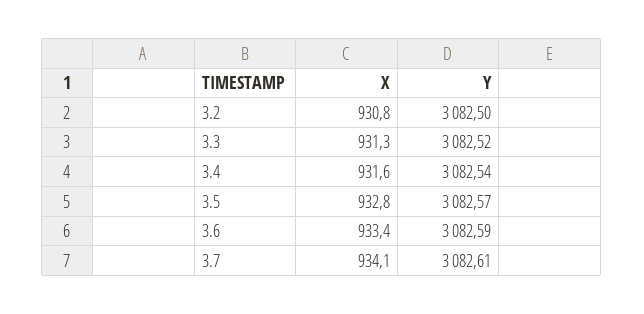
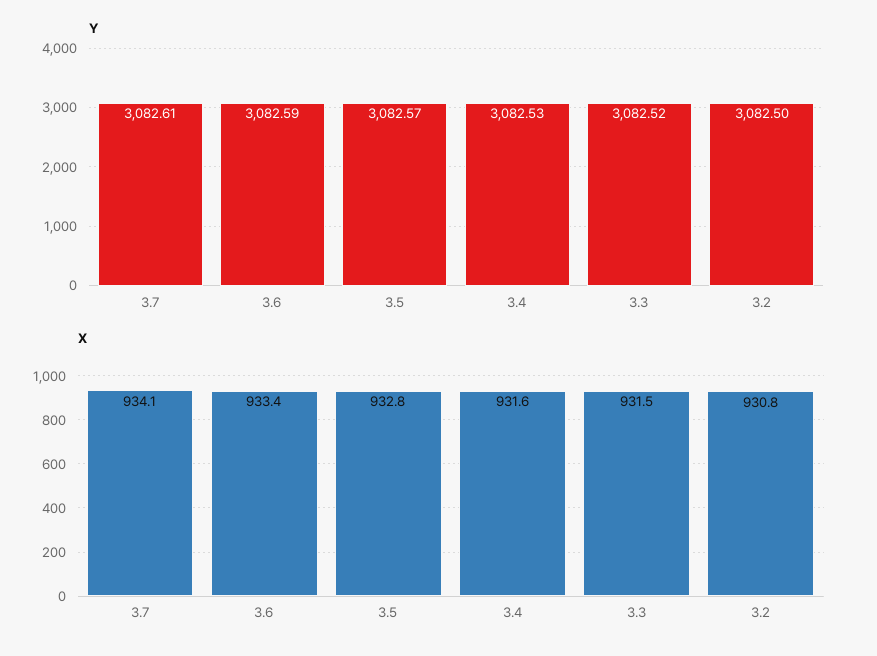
X, 3.3: 931.3 -> 931.5
Y, 3.4: 3082.54 -> 3082.53

